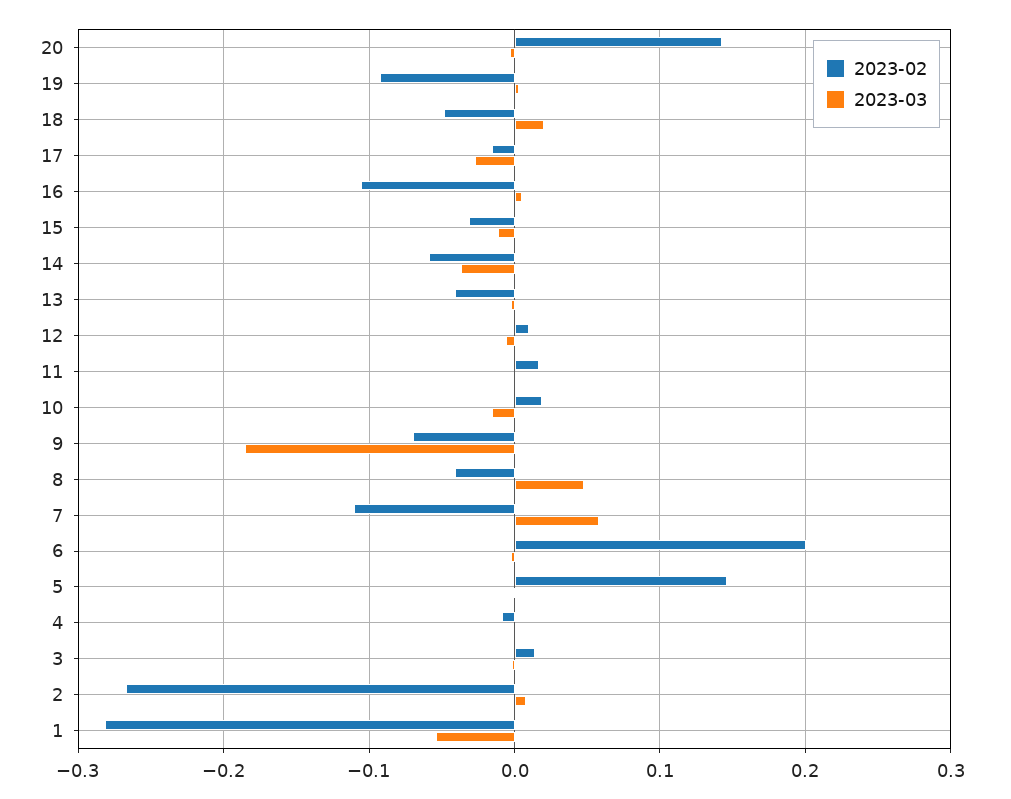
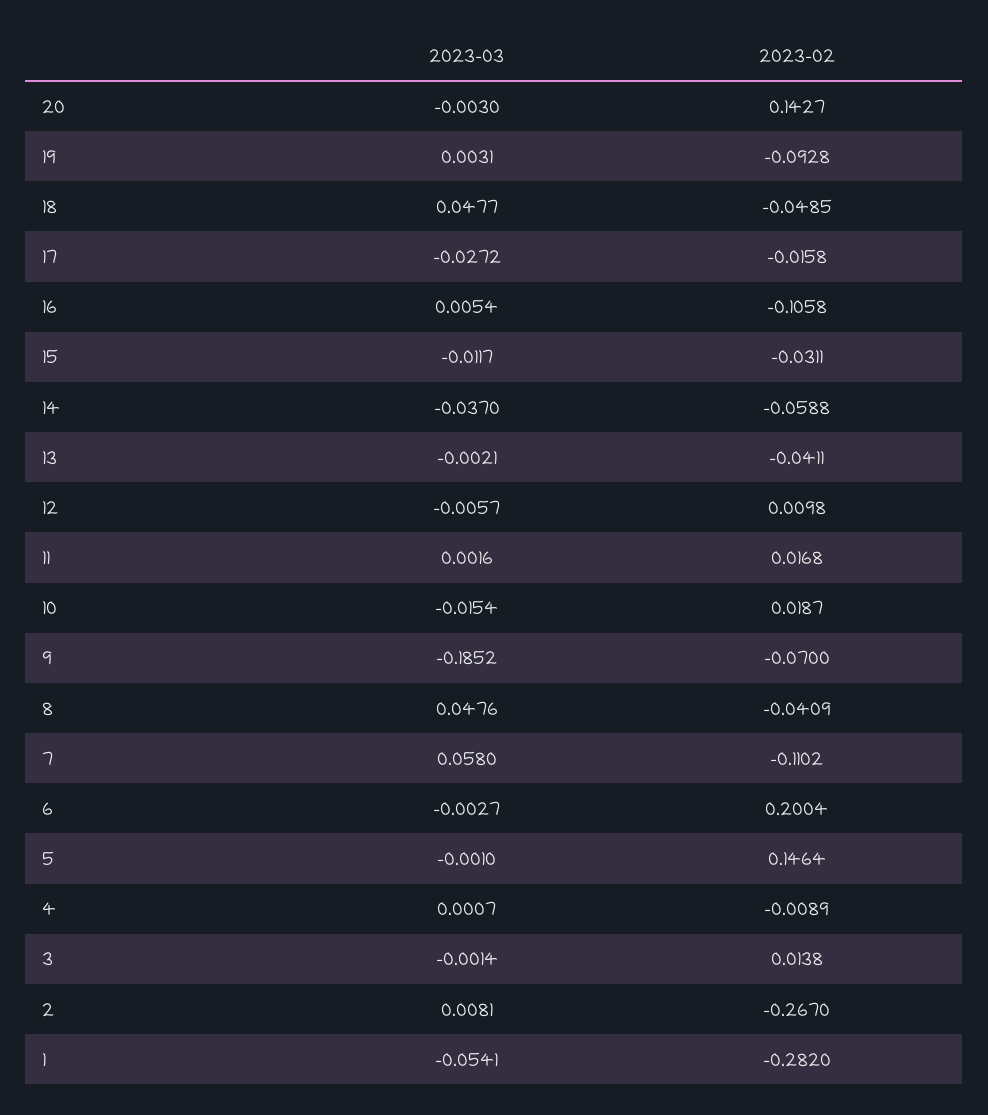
2023-03, 18: 0.02 -> 0.0477

